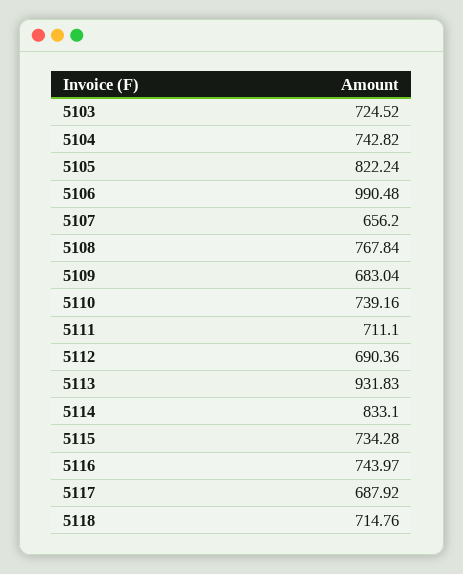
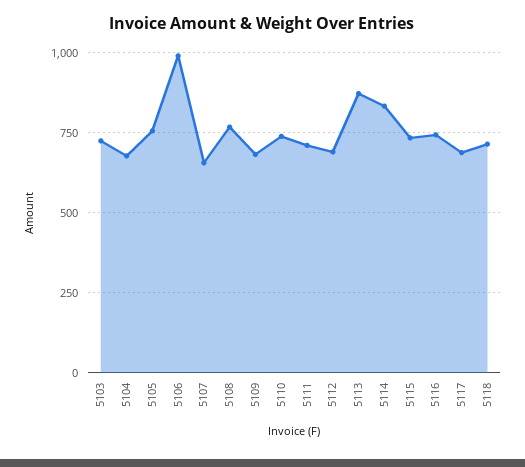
5104: 742.82 -> 675
5105: 822.24 -> 750
5113: 931.83 -> 875

